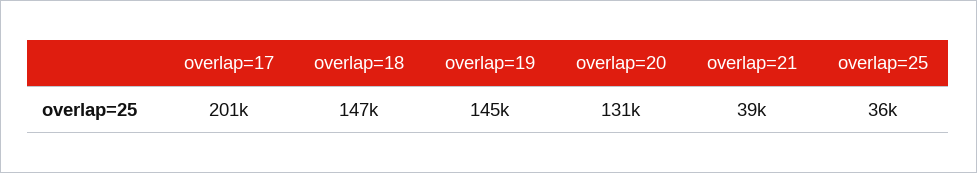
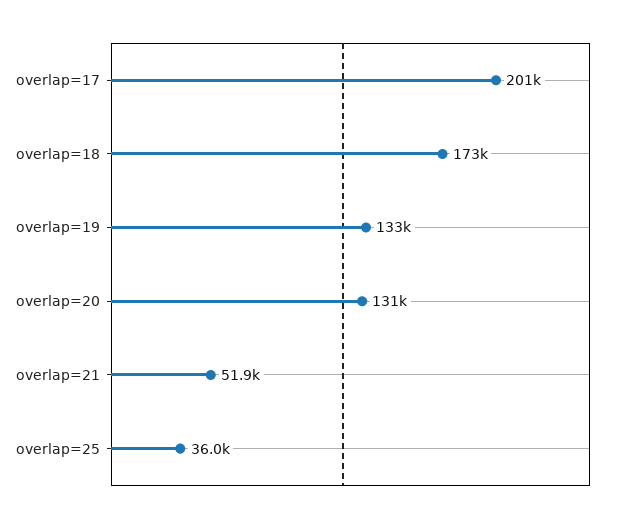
overlap=18: 147000 -> 173000
overlap=19: 145000 -> 133000
overlap=21: 39000 -> 51900

